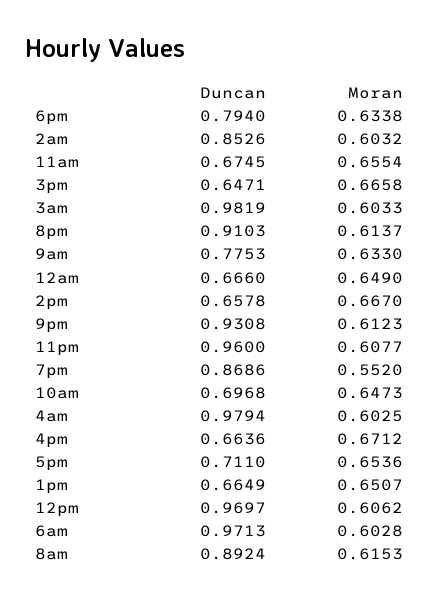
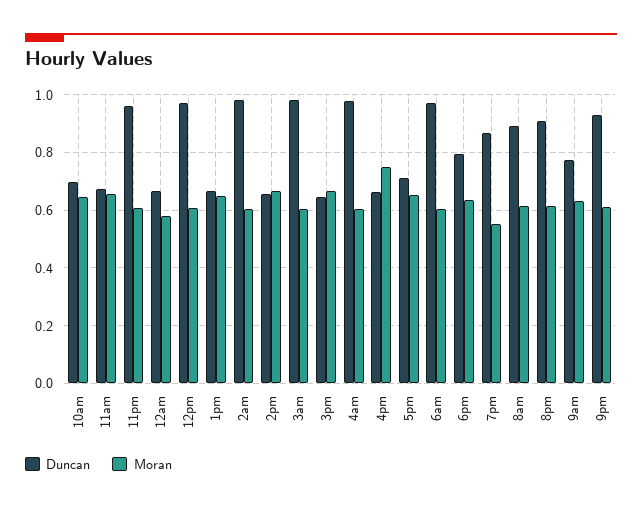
Duncan, 2am: 0.8526 -> 0.975
Moran, 12am: 0.649 -> 0.575
Moran, 4pm: 0.6712 -> 0.75

